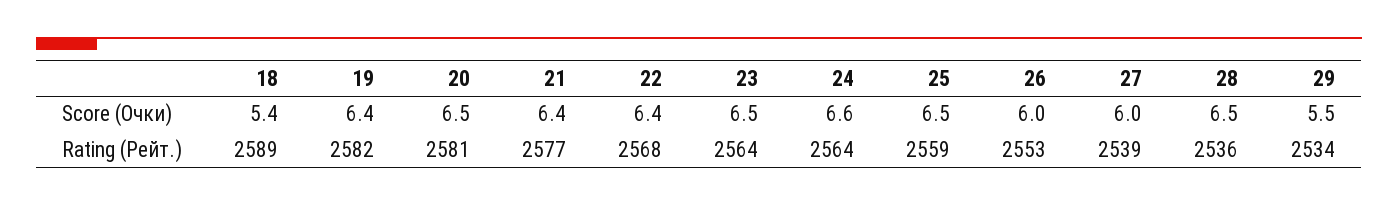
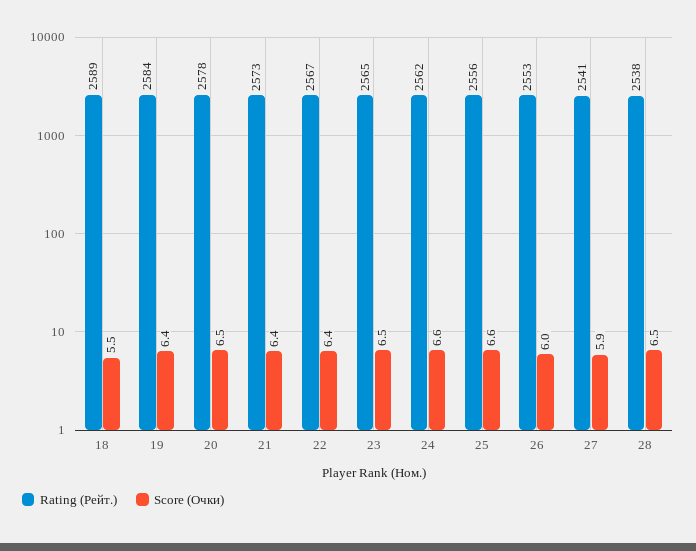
Score (Очки), 18: 5.4 -> 5.5
Score (Очки), 25: 6.5 -> 6.6
Score (Очки), 27: 6 -> 5.9
Score (Очки), 29: 5.5 -> none
Rating (Рейт.), 19: 2582 -> 2584
Rating (Рейт.), 20: 2581 -> 2578
Rating (Рейт.), 21: 2577 -> 2573
Rating (Рейт.), 22: 2568 -> 2567
Rating (Рейт.), 23: 2564 -> 2565
Rating (Рейт.), 24: 2564 -> 2562
Rating (Рейт.), 25: 2559 -> 2556
Rating (Рейт.), 27: 2539 -> 2541
Rating (Рейт.), 28: 2536 -> 2538
Rating (Рейт.), 29: 2534 -> none

